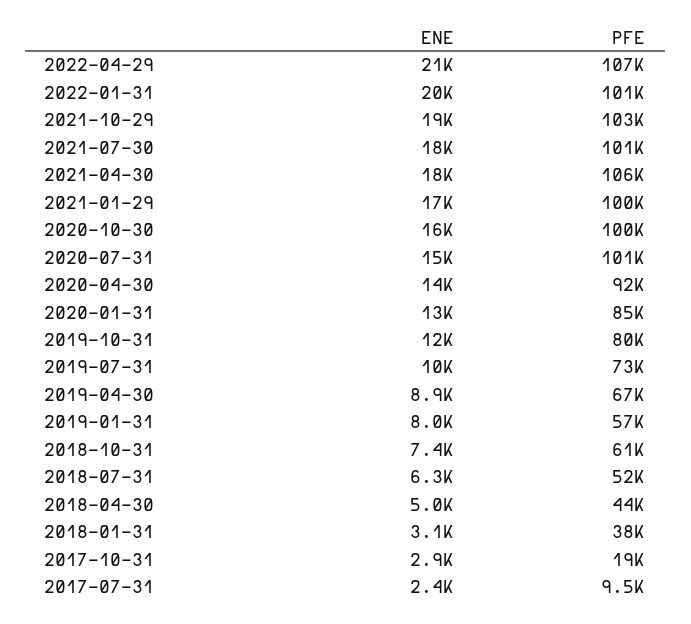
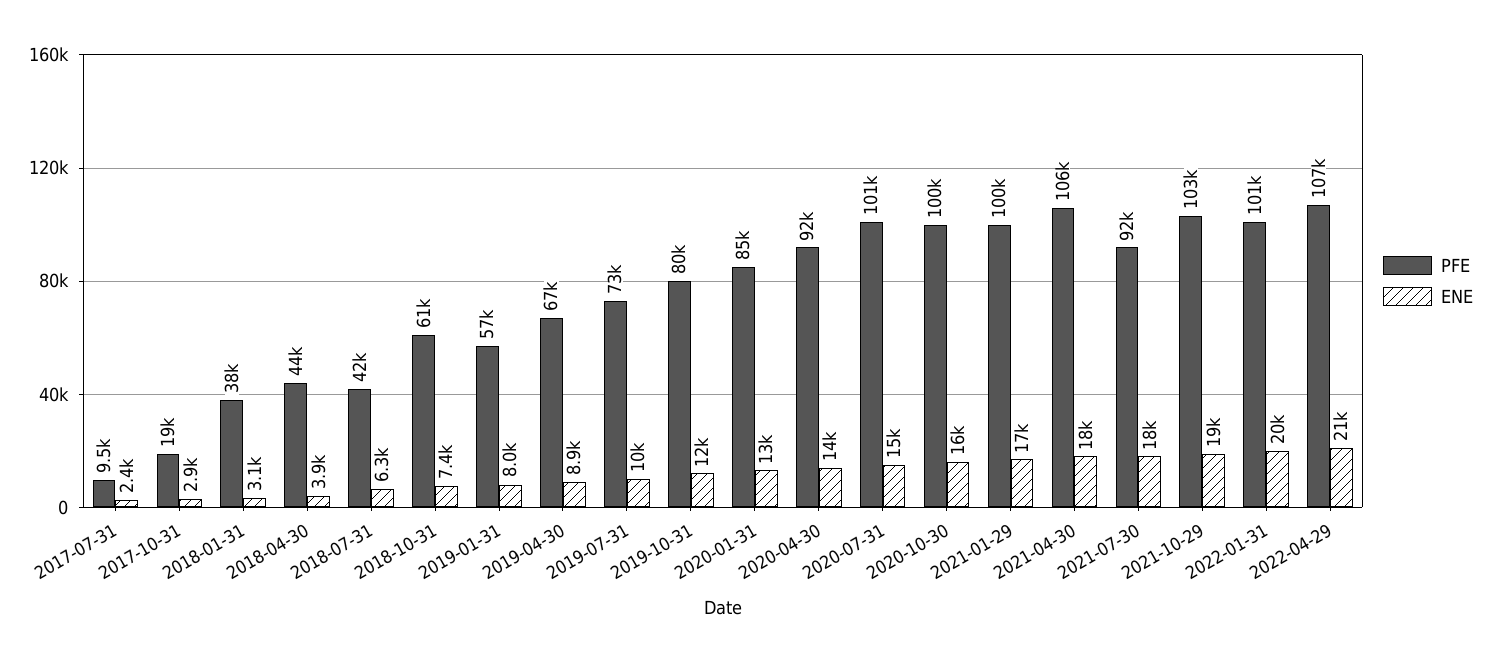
PFE, 2021-07-30: 101000 -> 92000
PFE, 2018-07-31: 52000 -> 42000
ENE, 2018-04-30: 5000 -> 3900

